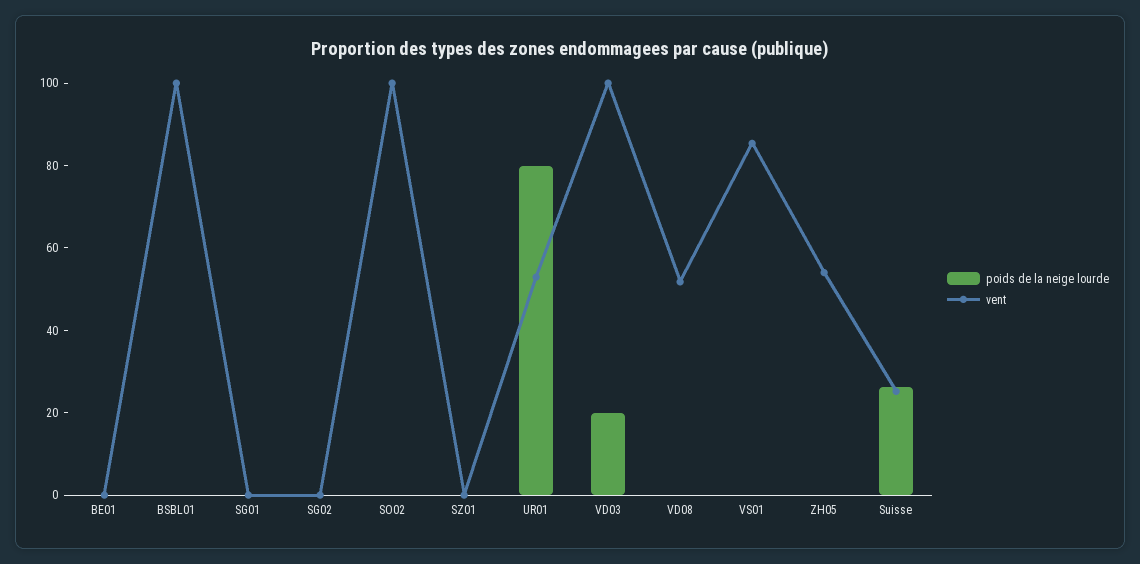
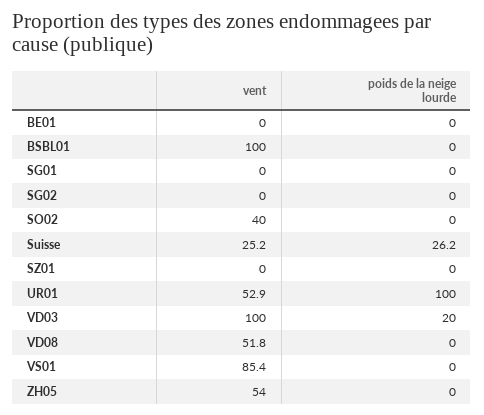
vent, SO02: 100 -> 40
poids de la neige lourde, UR01: 80 -> 100

